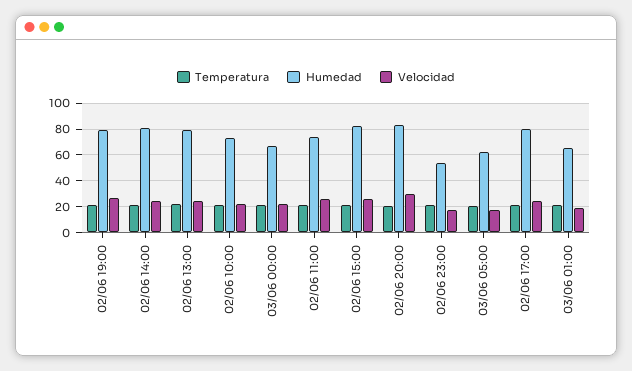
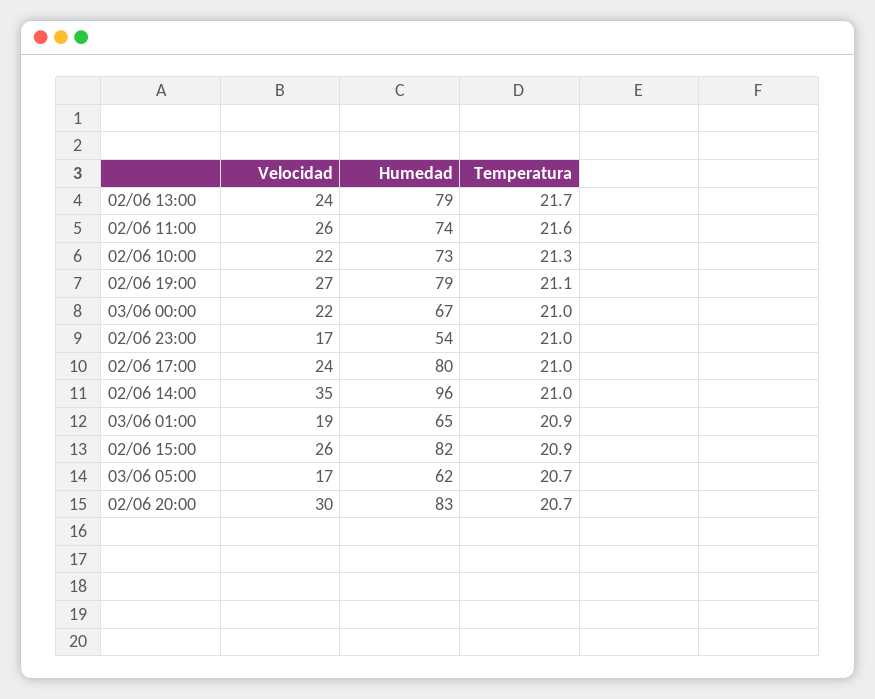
Humedad, 02/06 14:00: 80 -> 96
Velocidad, 02/06 14:00: 25 -> 35

